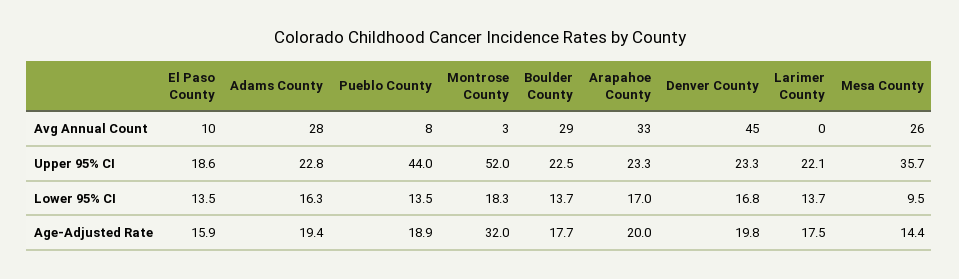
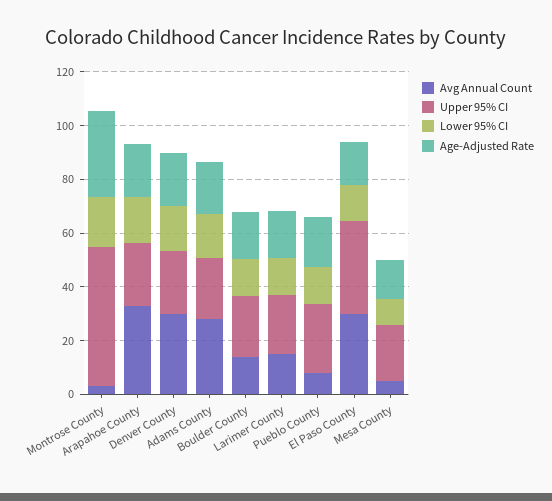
Avg Annual Count, El Paso County: 10 -> 30
Avg Annual Count, Boulder County: 29 -> 15
Avg Annual Count, Denver County: 45 -> 30
Avg Annual Count, Larimer County: 0 -> 15
Avg Annual Count, Mesa County: 26 -> 5
Upper 95% CI, El Paso County: 18.6 -> 35
Upper 95% CI, Pueblo County: 44 -> 25
Upper 95% CI, Mesa County: 35.7 -> 20

